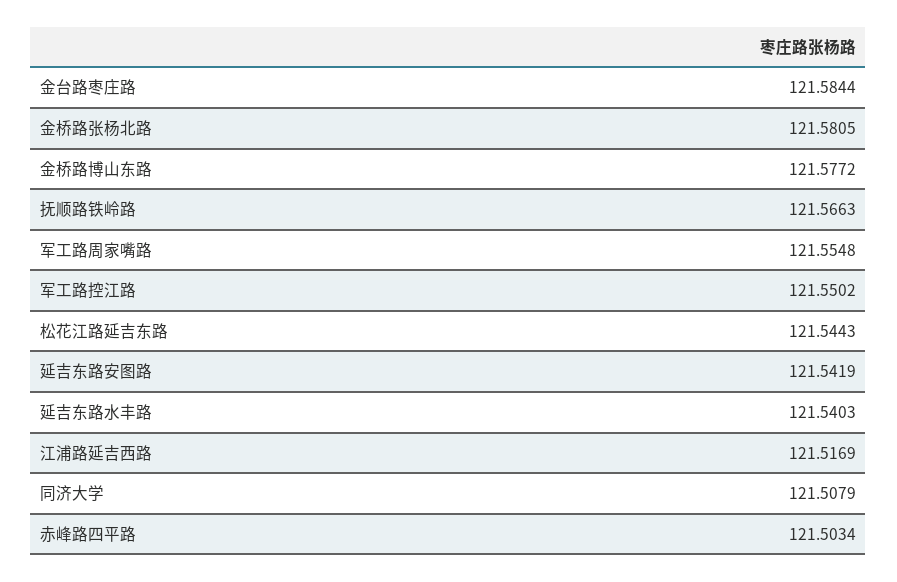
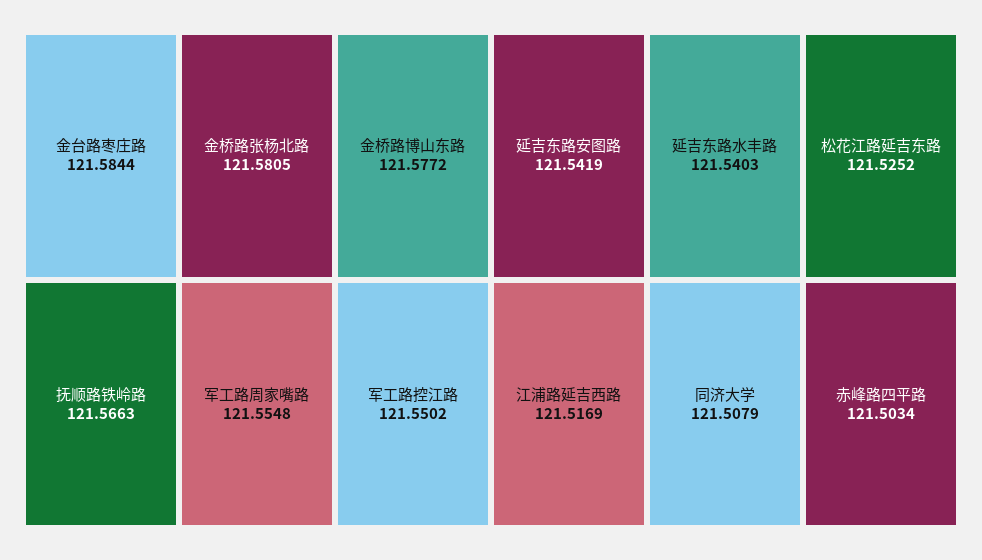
松花江路延吉东路: 121.5443 -> 121.5252

